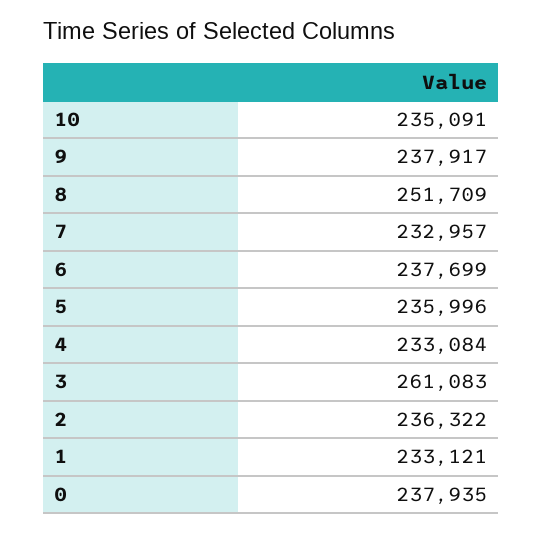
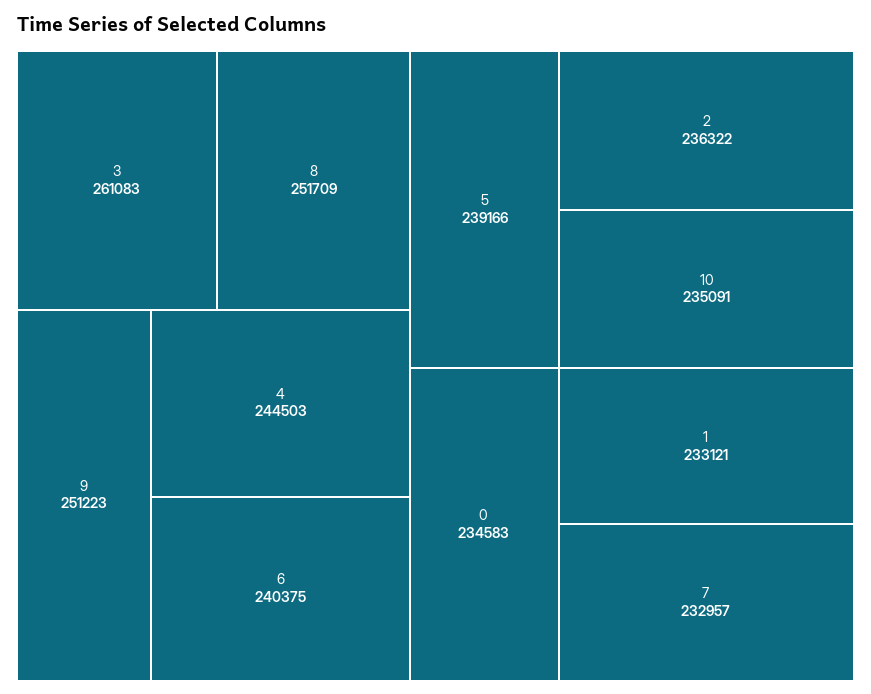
9: 237917 -> 251223
6: 237699 -> 240375
5: 235996 -> 239166
4: 233084 -> 244503
0: 237935 -> 234583

